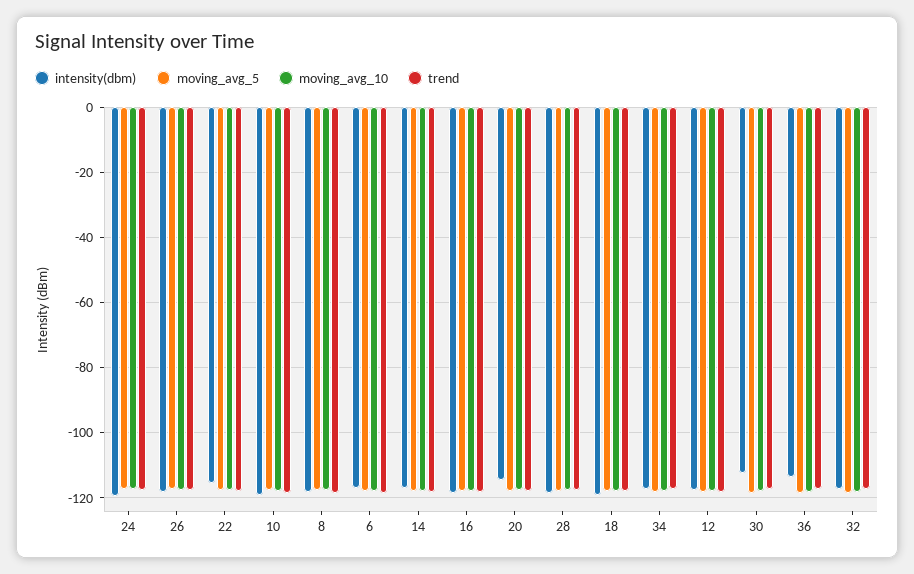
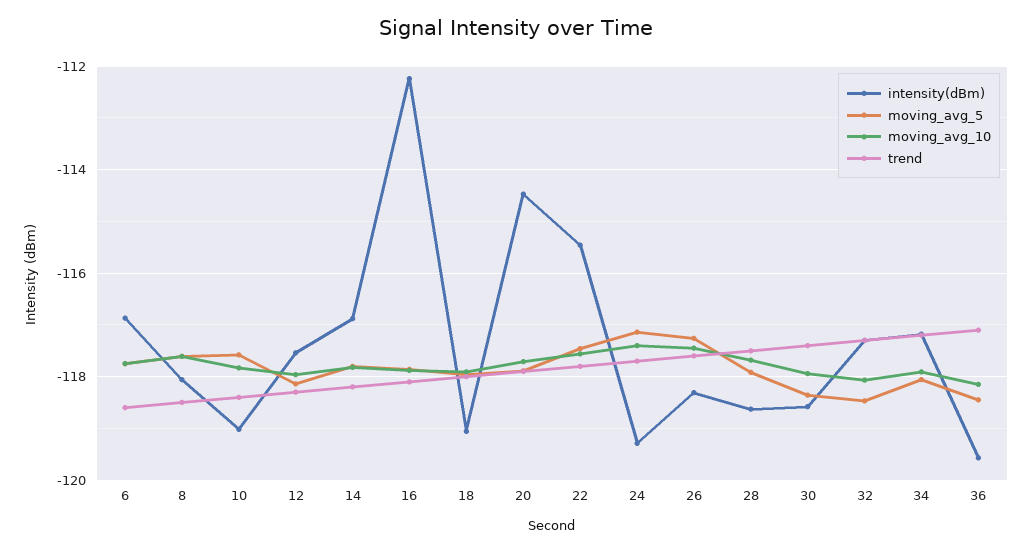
intensity(dbm), 16: -118 -> -112.2
intensity(dbm), 30: -112 -> -118.6
intensity(dbm), 36: -114 -> -119.6

